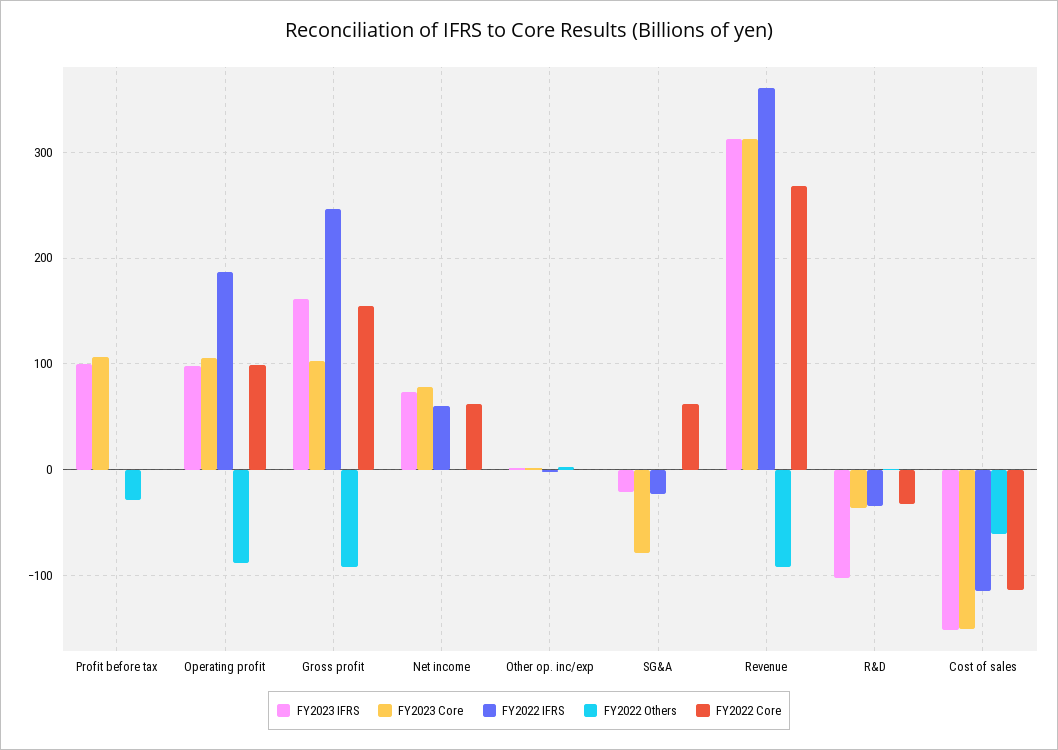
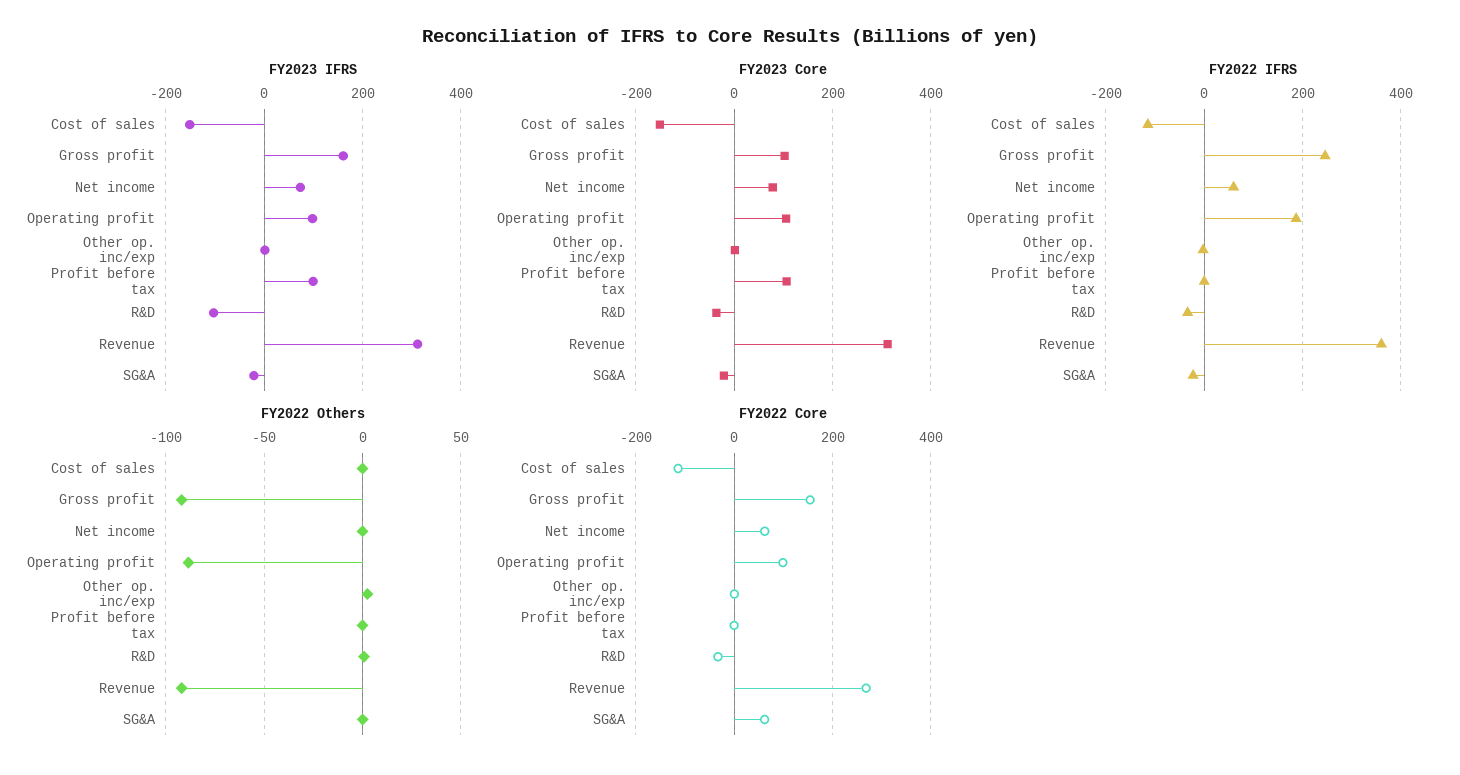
FY2022 Others, Profit before tax: -30 -> 0
FY2023 Core, SG&A: -80 -> -20
FY2022 Others, Cost of sales: -60 -> 0

